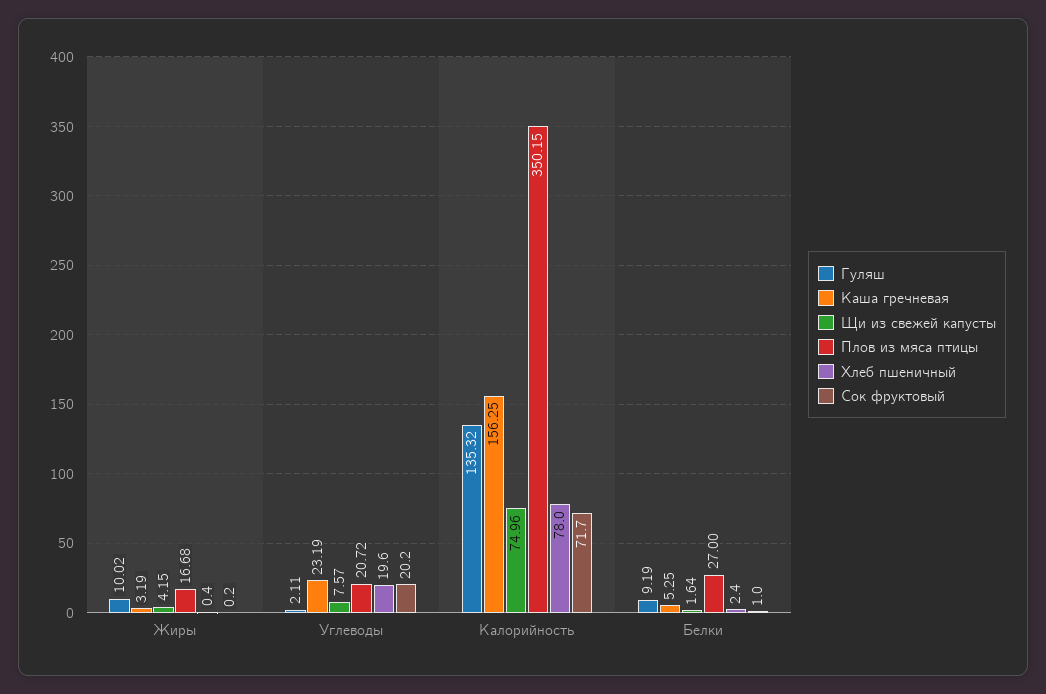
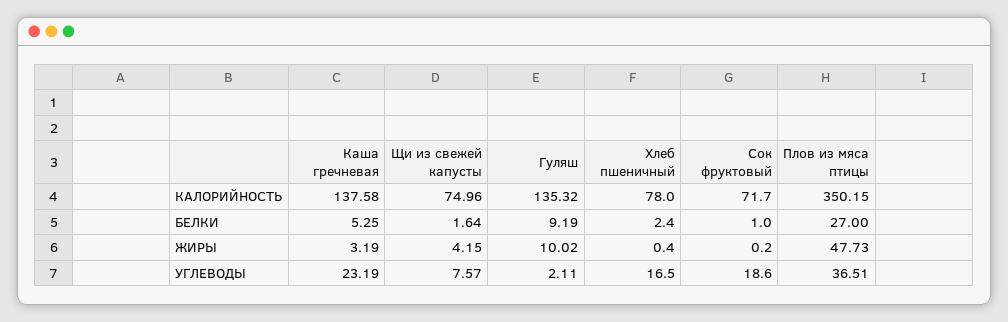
Плов из мяса птицы, Жиры: 16.68 -> 47.73
Плов из мяса птицы, Углеводы: 20.72 -> 36.51
Хлеб пшеничный, Углеводы: 19.6 -> 16.5
Сок фруктовый, Углеводы: 20.2 -> 18.6
Каша гречневая, Калорийность: 156.25 -> 137.58

